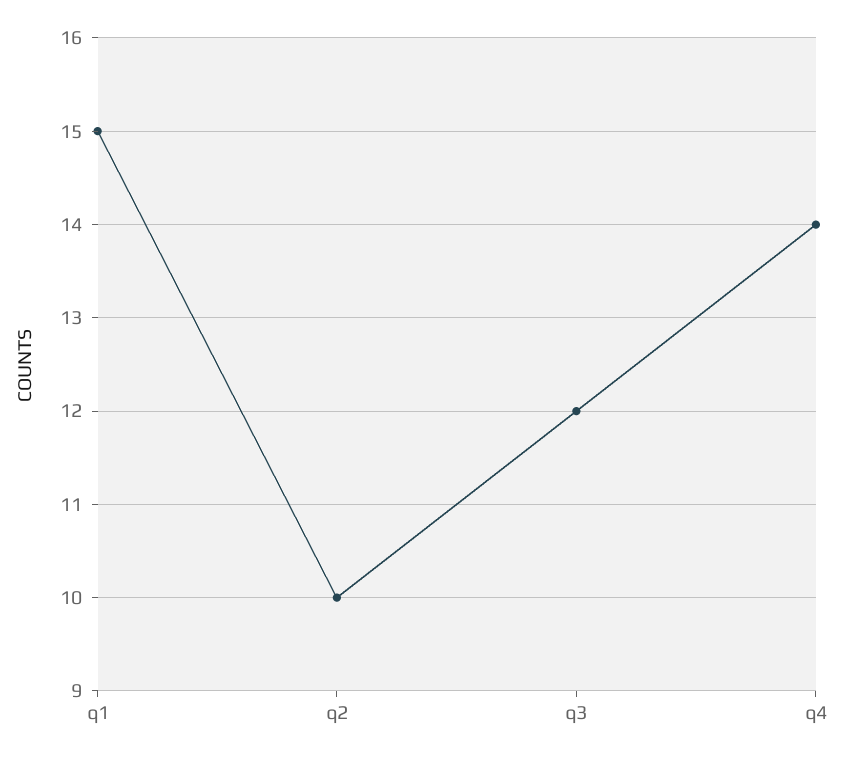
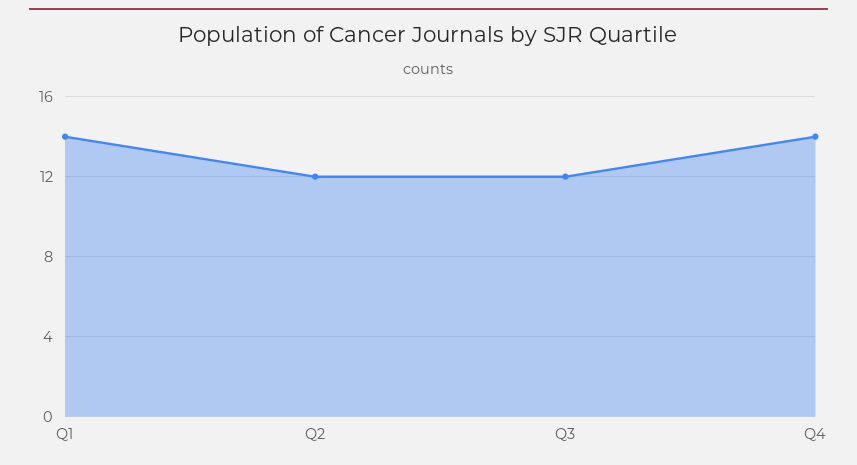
q1: 15 -> 14
q2: 10 -> 12

